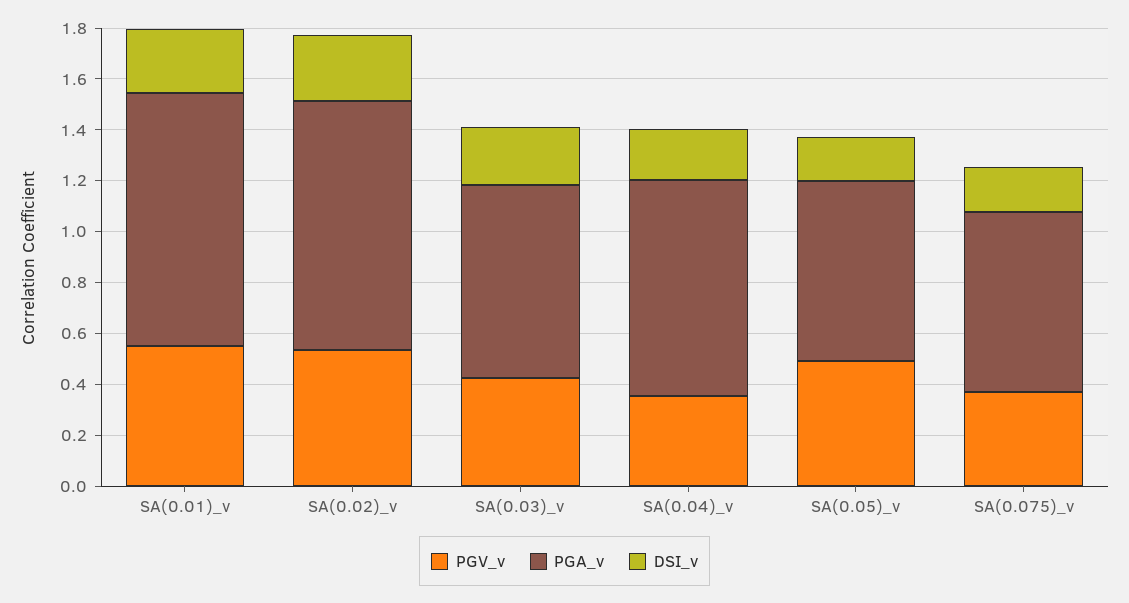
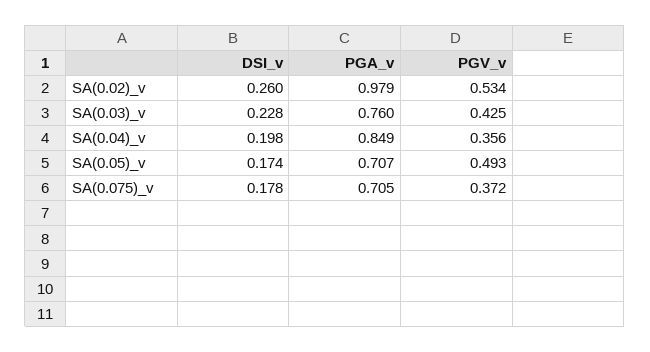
PGV_v, SA(0.01)_v: 0.55 -> none
PGA_v, SA(0.01)_v: 1 -> none
DSI_v, SA(0.01)_v: 0.25 -> none

